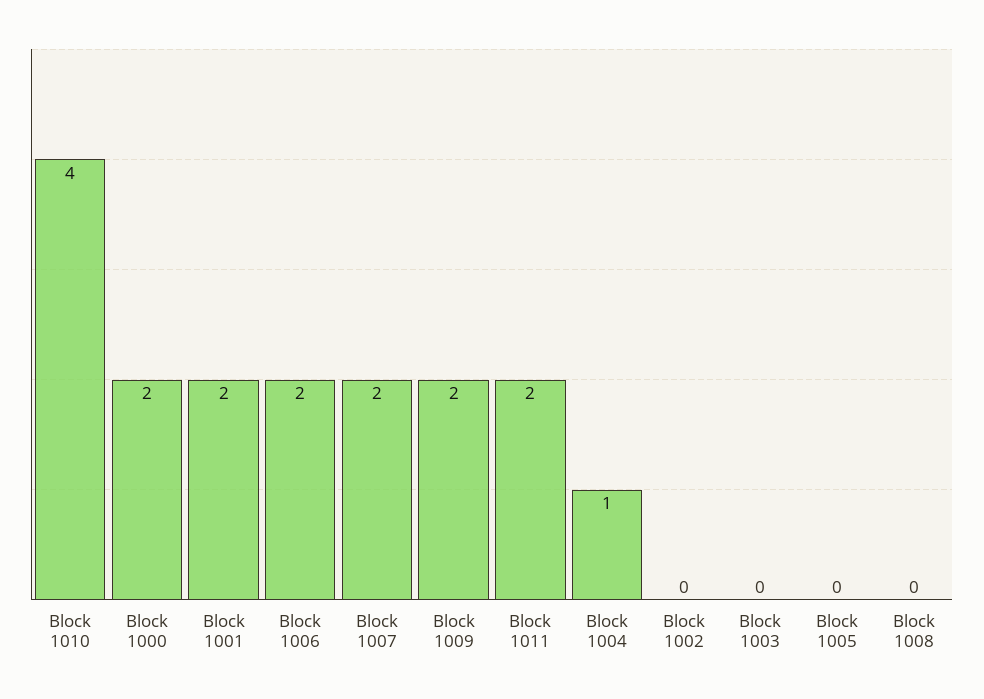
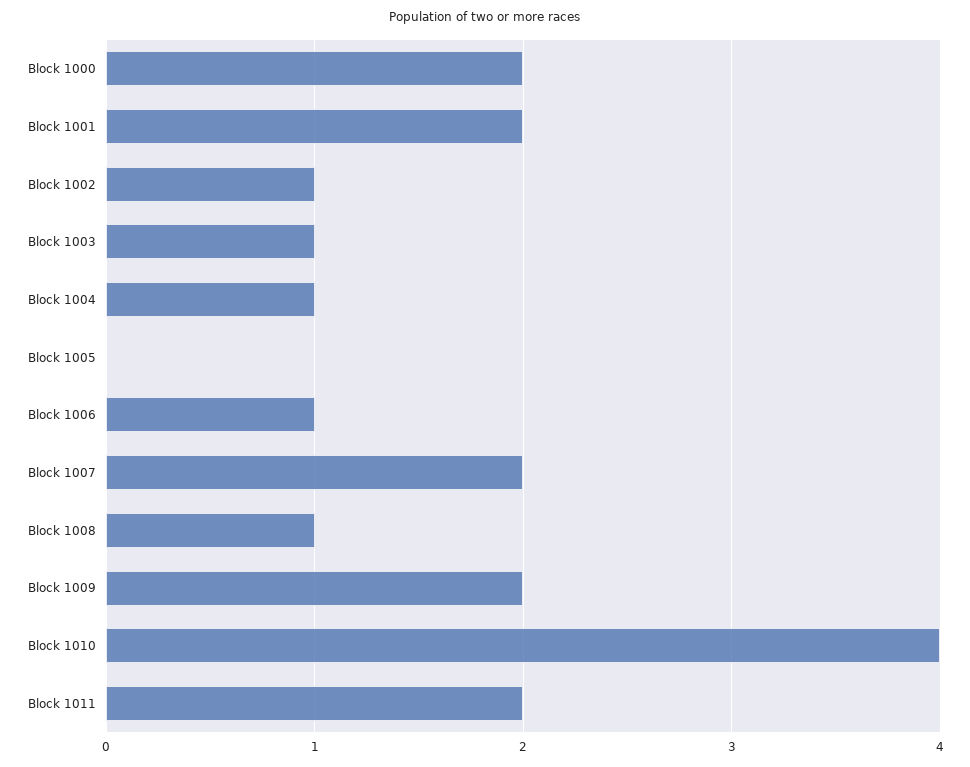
Block 1006: 2 -> 1
Block 1002: 0 -> 1
Block 1003: 0 -> 1
Block 1008: 0 -> 1

